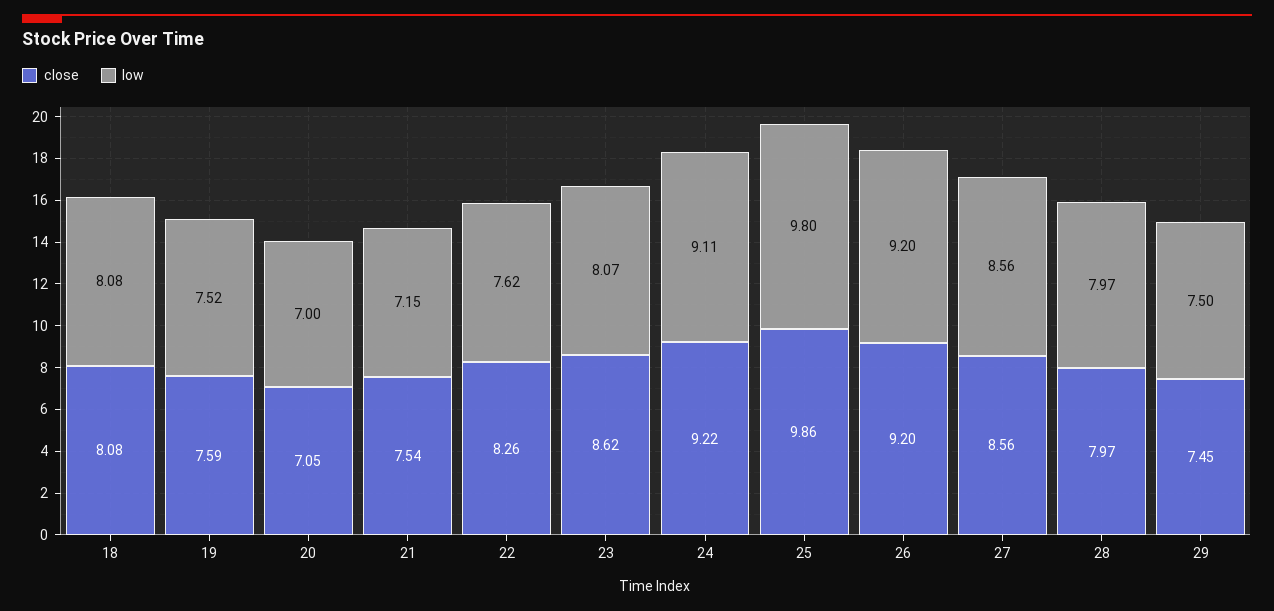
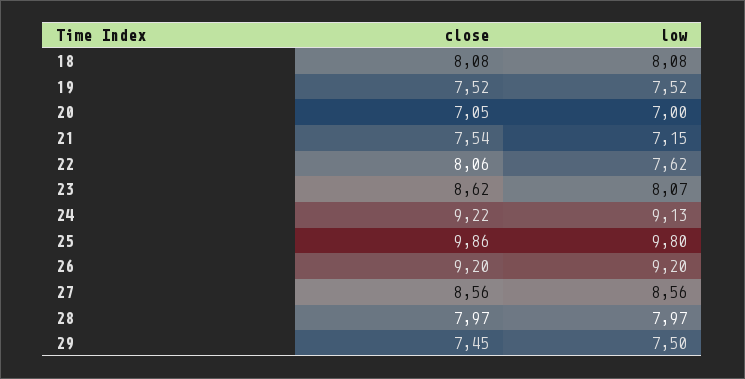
close, 19: 7.59 -> 7.52
close, 22: 8.26 -> 8.06
low, 24: 9.11 -> 9.13

